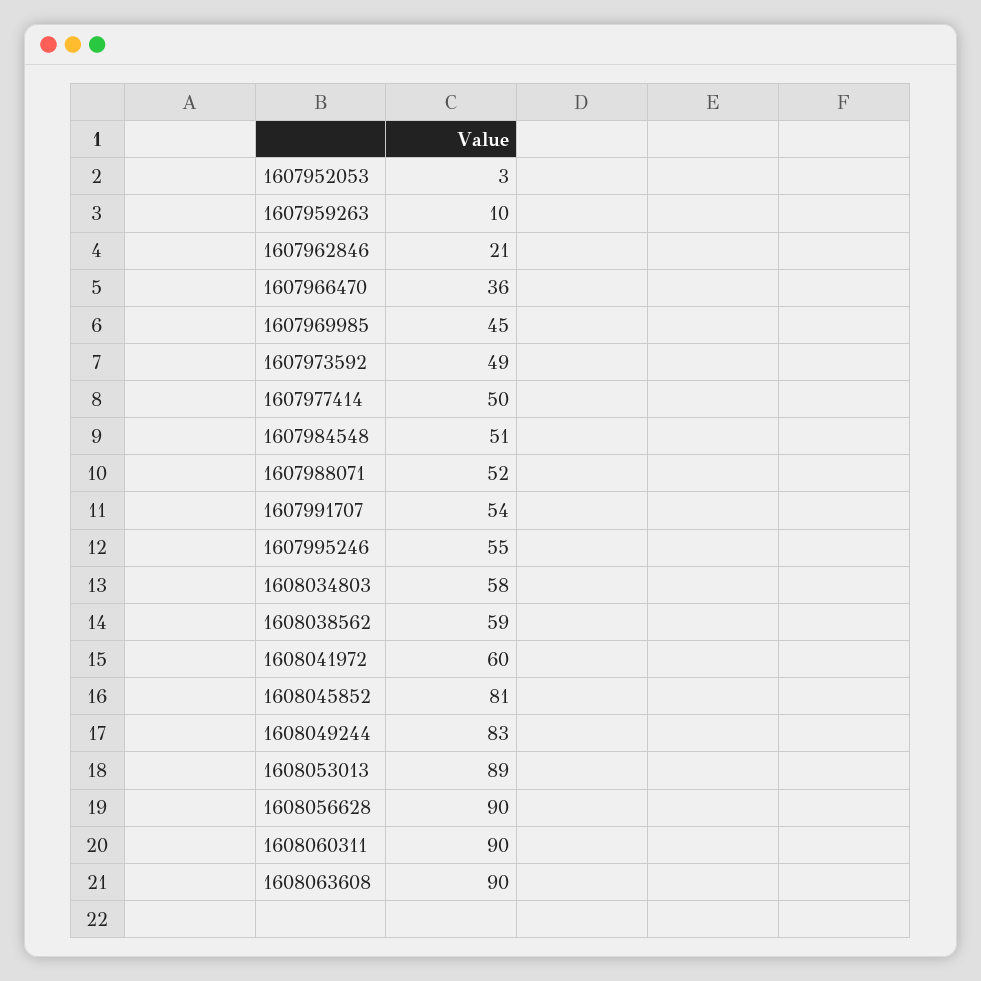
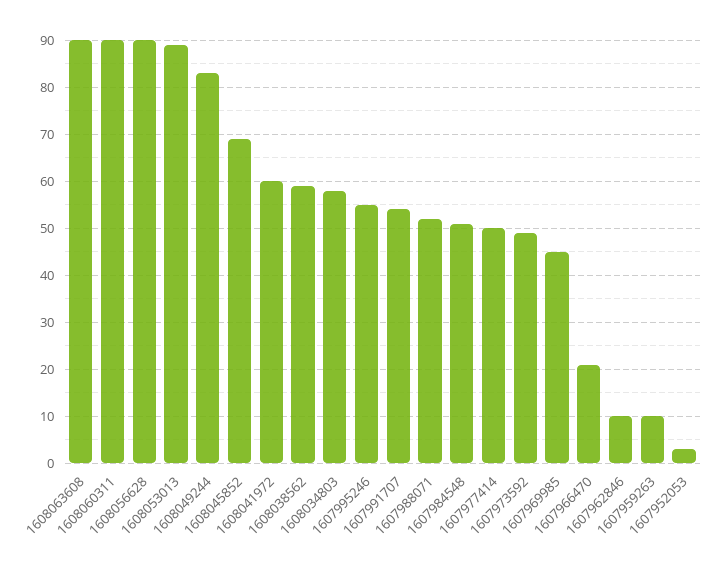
1607962846: 21 -> 10
1607966470: 36 -> 20
1608045852: 81 -> 70

